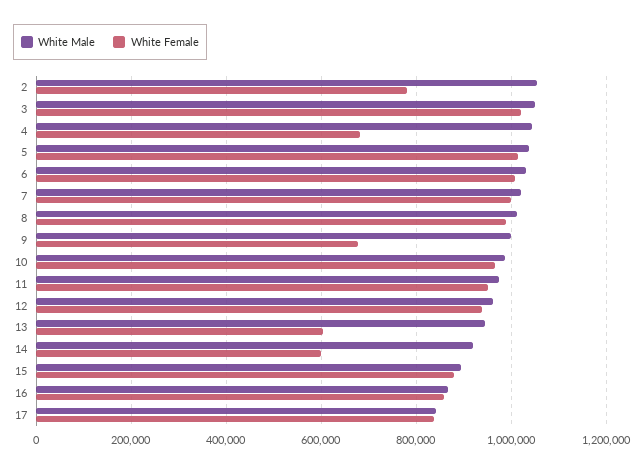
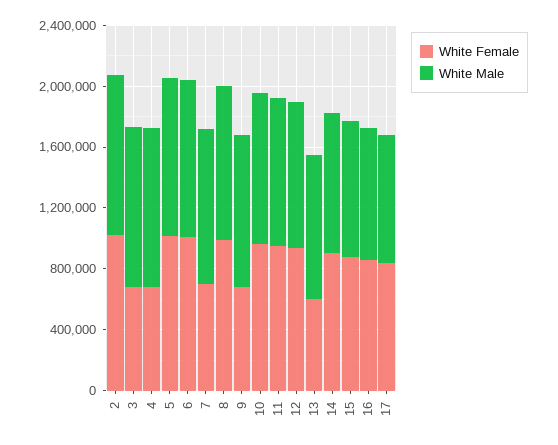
White Female, 2: 780000 -> 1000000
White Female, 3: 1020000 -> 700000
White Female, 7: 1000000 -> 700000
White Female, 14: 600000 -> 900000

